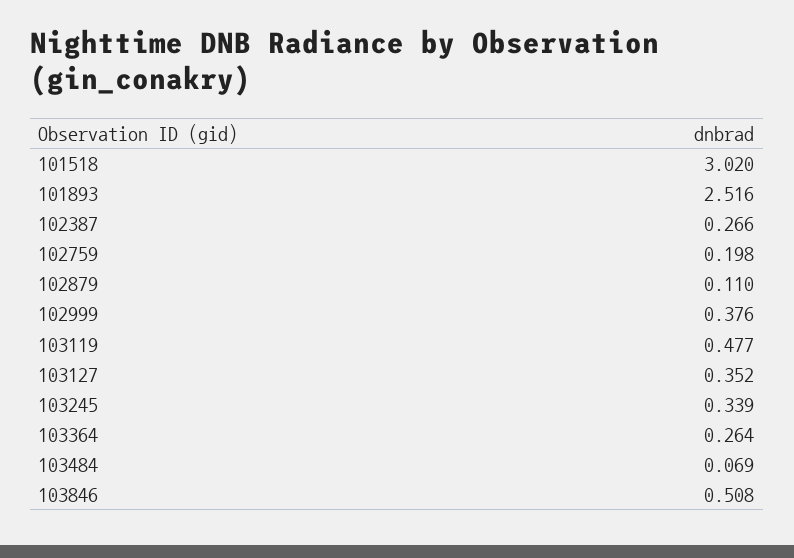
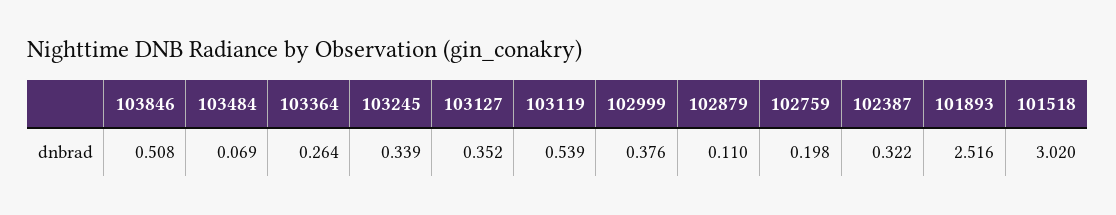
102387: 0.266 -> 0.322
103119: 0.477 -> 0.539

